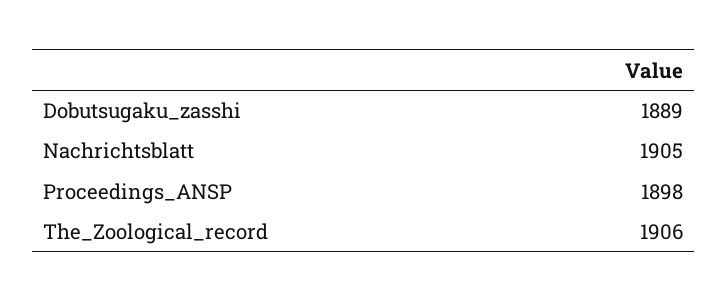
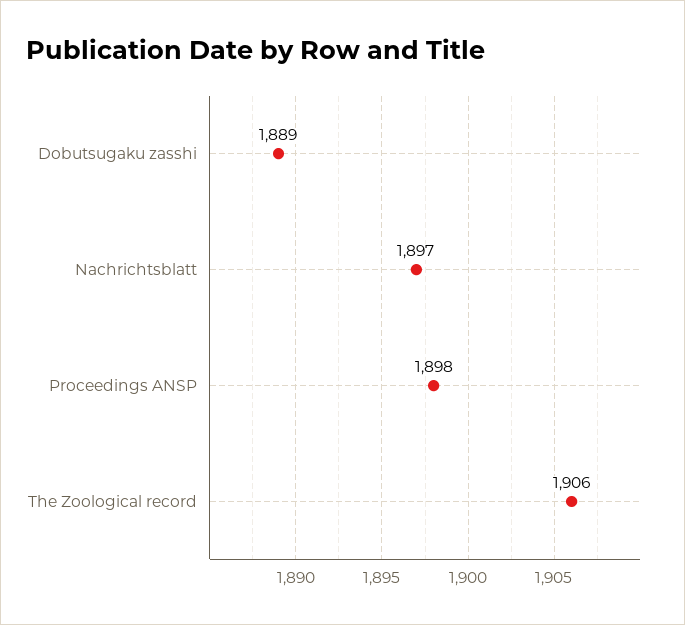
Nachrichtsblatt: 1905 -> 1897

